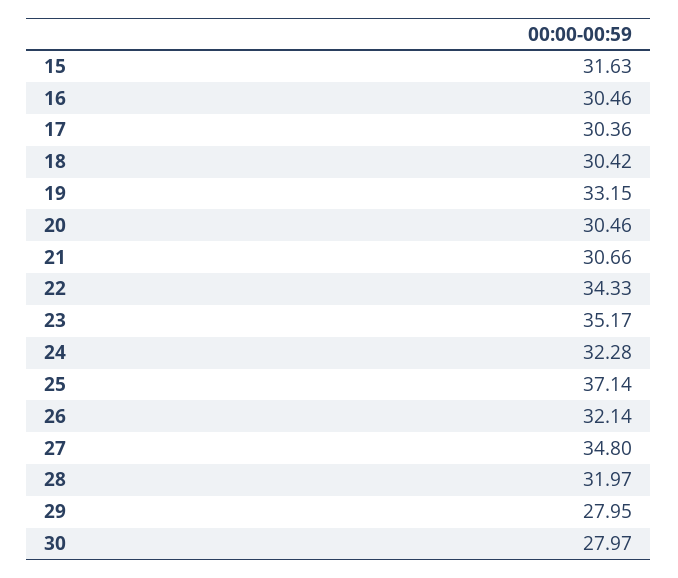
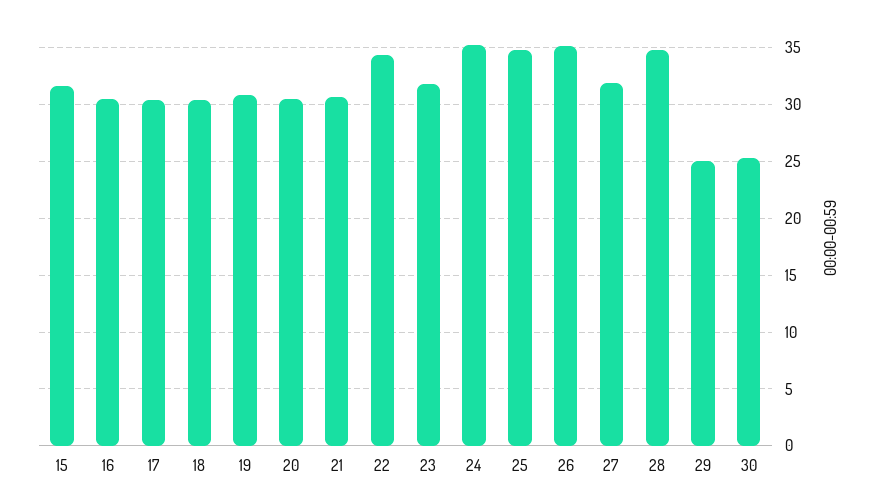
19: 33.15 -> 31
23: 35.17 -> 32
24: 32.28 -> 35
25: 37.14 -> 35
26: 32.14 -> 35
27: 34.8 -> 32
28: 31.97 -> 35
29: 27.95 -> 25
30: 27.97 -> 25

